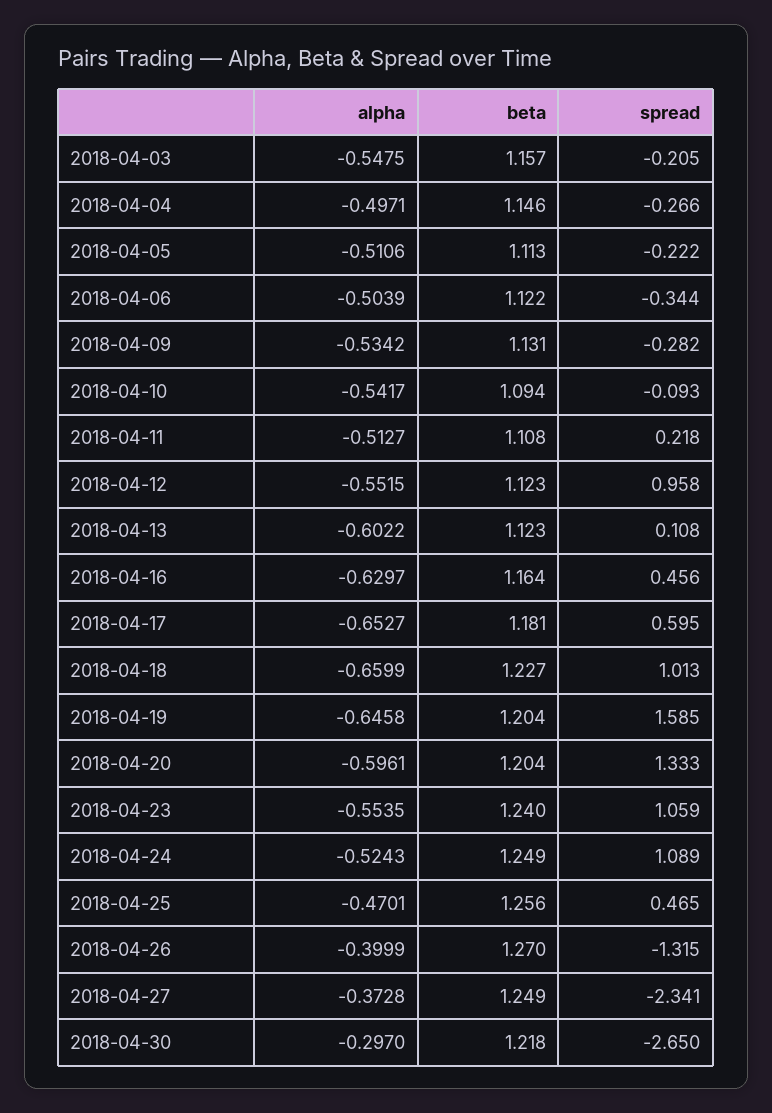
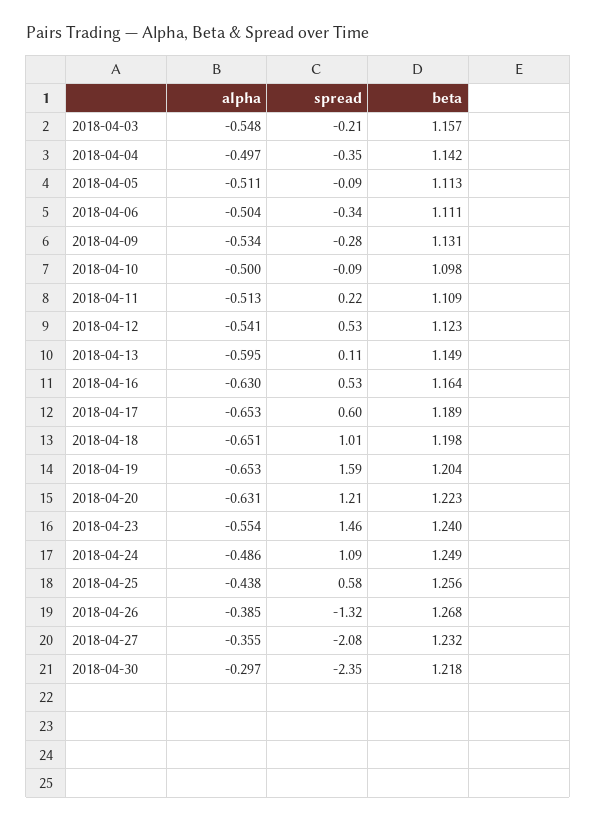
beta, 2018-04-04: 1.146 -> 1.142
spread, 2018-04-04: -0.266 -> -0.35
spread, 2018-04-05: -0.222 -> -0.09
beta, 2018-04-06: 1.122 -> 1.111
alpha, 2018-04-10: -0.5417 -> -0.5
beta, 2018-04-10: 1.094 -> 1.098
beta, 2018-04-11: 1.108 -> 1.109
alpha, 2018-04-12: -0.5515 -> -0.541
spread, 2018-04-12: 0.958 -> 0.53
alpha, 2018-04-13: -0.6022 -> -0.595
beta, 2018-04-13: 1.123 -> 1.149
spread, 2018-04-16: 0.456 -> 0.53
beta, 2018-04-17: 1.181 -> 1.189
alpha, 2018-04-18: -0.6599 -> -0.651
beta, 2018-04-18: 1.227 -> 1.198
alpha, 2018-04-19: -0.6458 -> -0.653
alpha, 2018-04-20: -0.5961 -> -0.631
beta, 2018-04-20: 1.204 -> 1.223
spread, 2018-04-20: 1.333 -> 1.21
spread, 2018-04-23: 1.059 -> 1.46
alpha, 2018-04-24: -0.5243 -> -0.486
alpha, 2018-04-25: -0.4701 -> -0.438
spread, 2018-04-25: 0.465 -> 0.58
alpha, 2018-04-26: -0.3999 -> -0.385
beta, 2018-04-26: 1.27 -> 1.268
alpha, 2018-04-27: -0.3728 -> -0.355
beta, 2018-04-27: 1.249 -> 1.232
spread, 2018-04-27: -2.341 -> -2.08
spread, 2018-04-30: -2.65 -> -2.35

